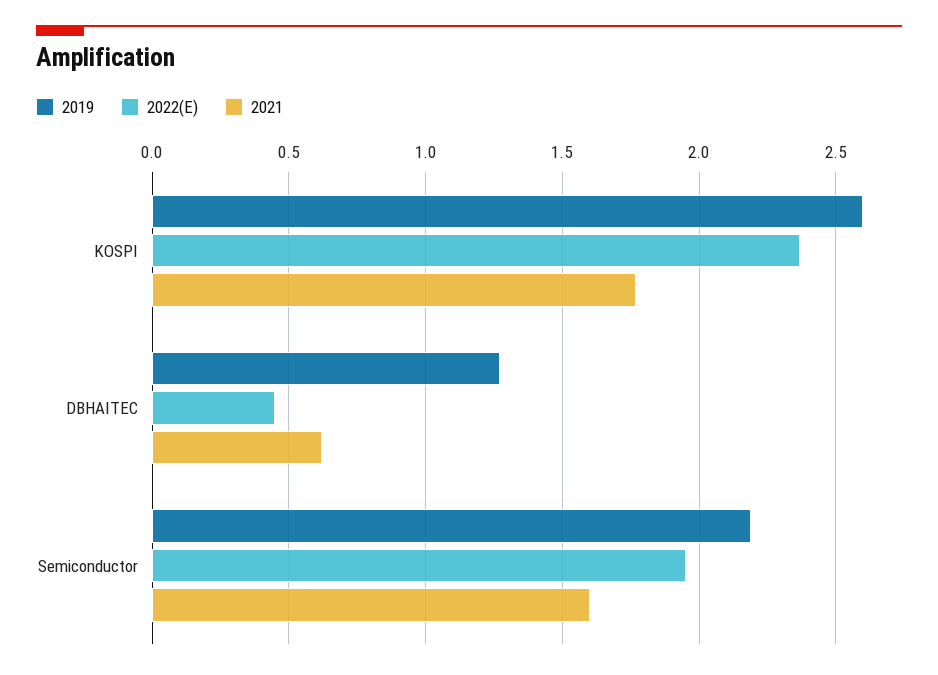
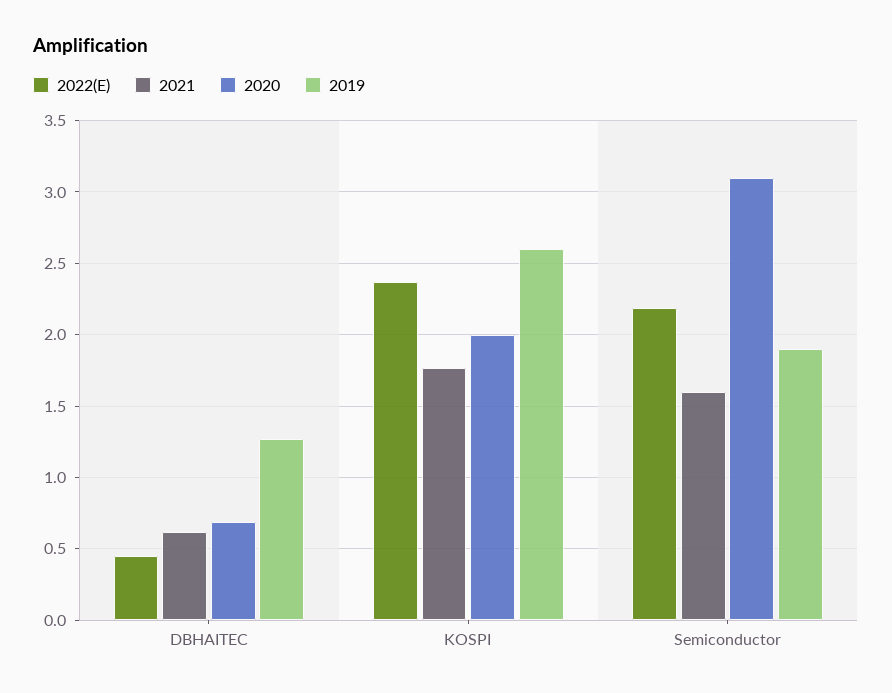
2019, Semiconductor: 2.2 -> 1.9
2022(E), Semiconductor: 1.95 -> 2.2
2020, DBHAITEC: none -> 0.7
2020, KOSPI: none -> 2
2020, Semiconductor: none -> 3.1

